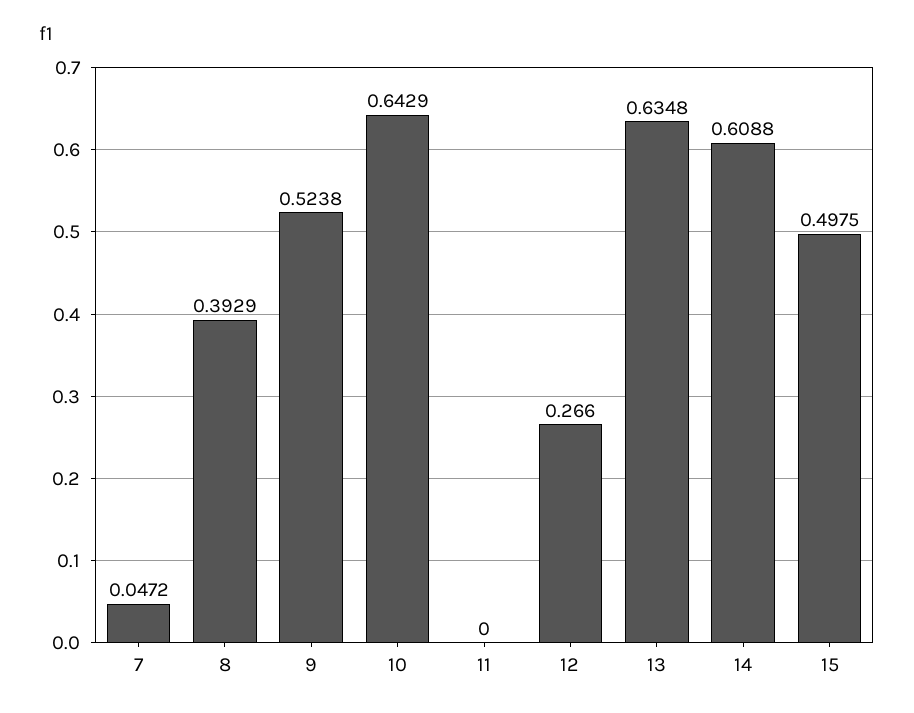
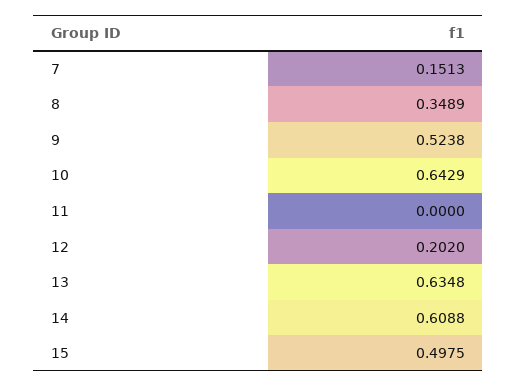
7: 0.0472 -> 0.1513
8: 0.3929 -> 0.3489
12: 0.266 -> 0.202

